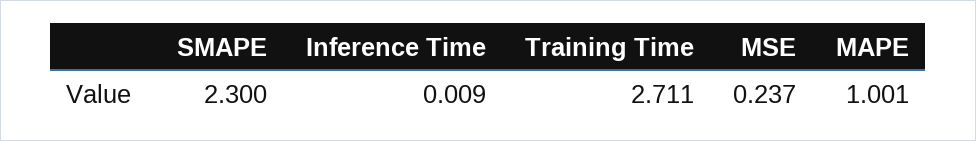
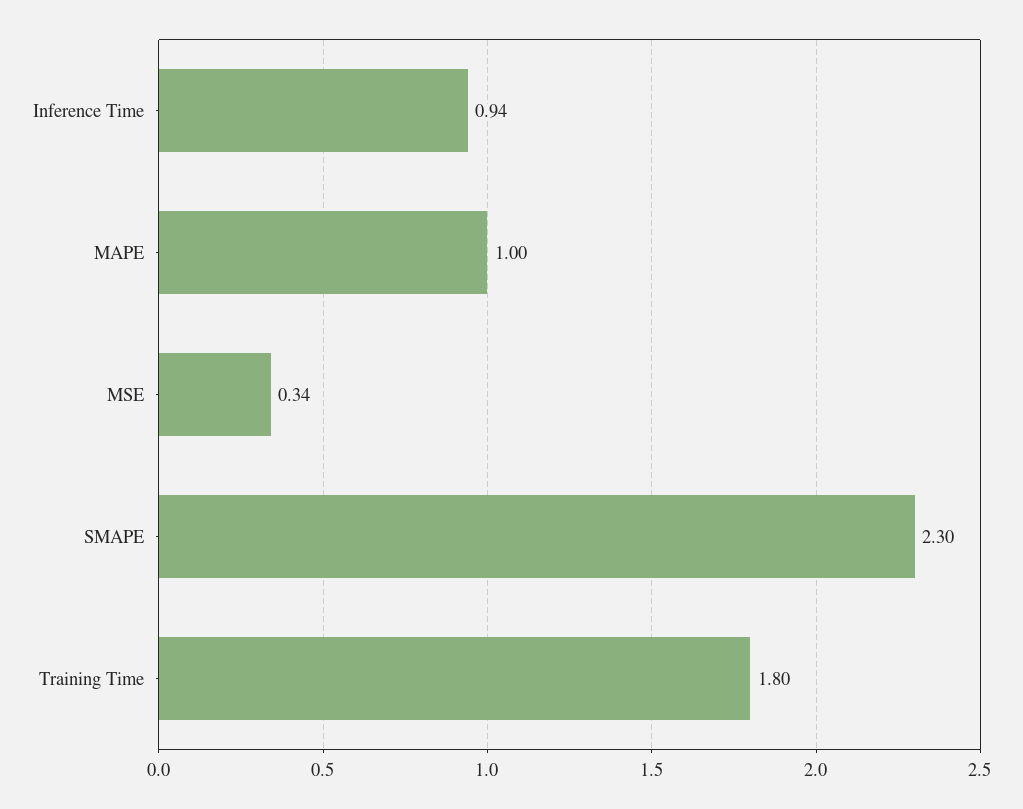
Inference Time: 0.009 -> 0.94
Training Time: 2.711 -> 1.8
MSE: 0.237 -> 0.34

